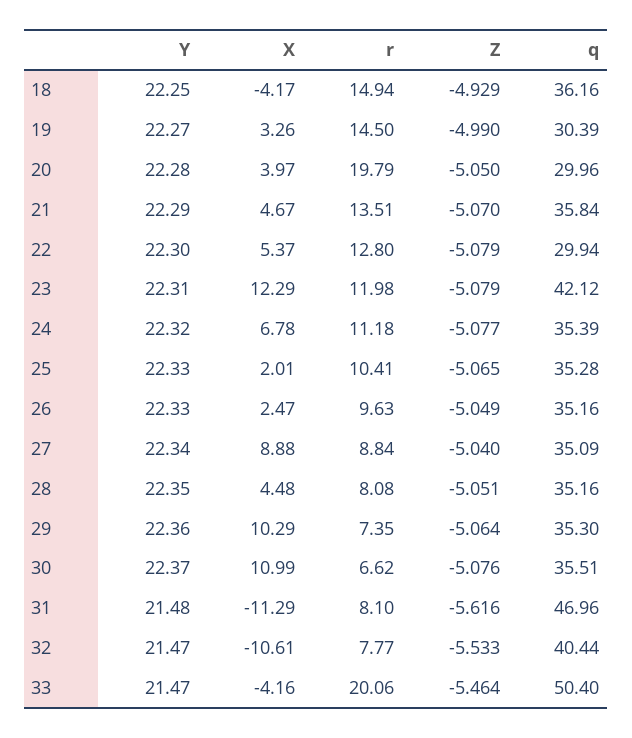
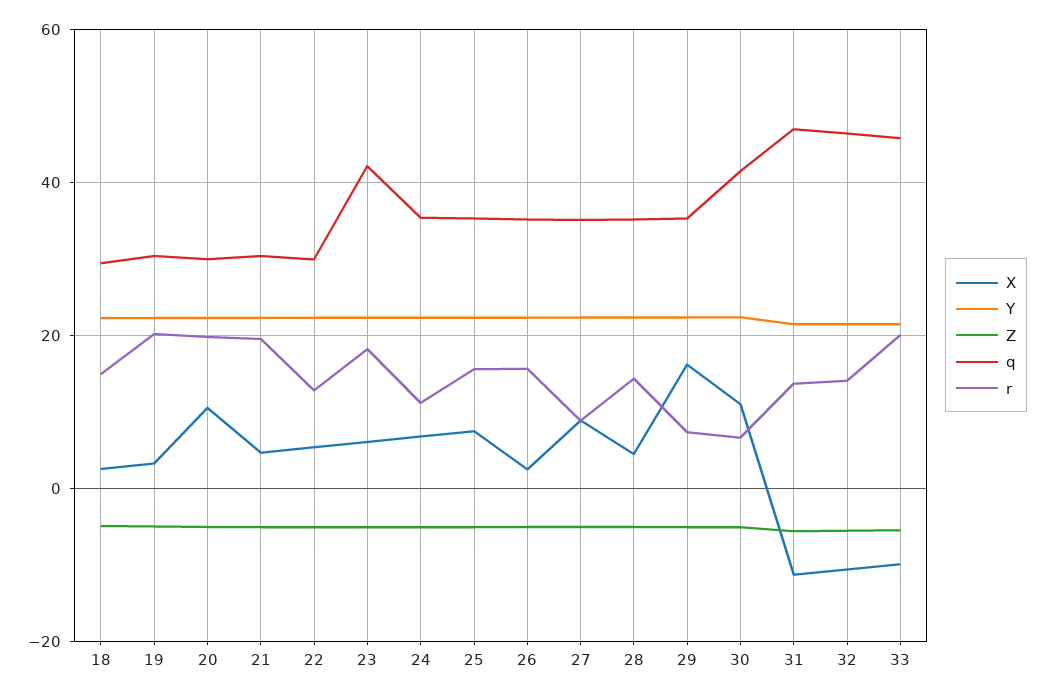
X, 18: -4.17 -> 2
q, 18: 36.16 -> 30
r, 19: 14.5 -> 20
X, 20: 3.97 -> 10
r, 21: 13.51 -> 20
q, 21: 35.84 -> 30
X, 23: 12.29 -> 6
r, 23: 11.98 -> 18
X, 25: 2.01 -> 8
r, 25: 10.41 -> 16
r, 26: 9.63 -> 16
r, 28: 8.08 -> 14
X, 29: 10.29 -> 16
q, 30: 35.51 -> 42
r, 31: 8.1 -> 14
r, 32: 7.77 -> 14
q, 32: 40.44 -> 46
X, 33: -4.16 -> -10
q, 33: 50.4 -> 46

